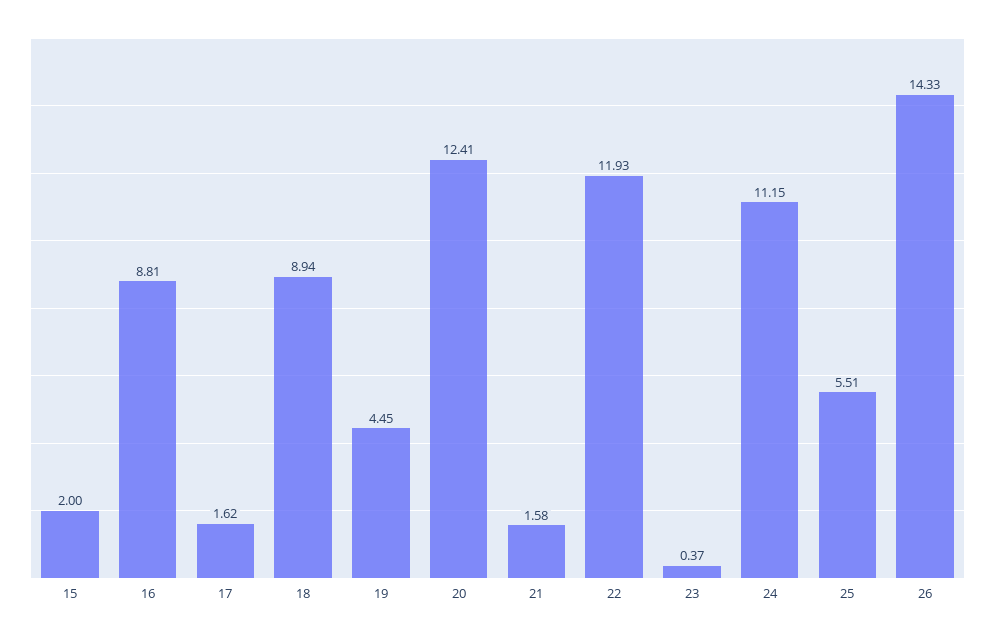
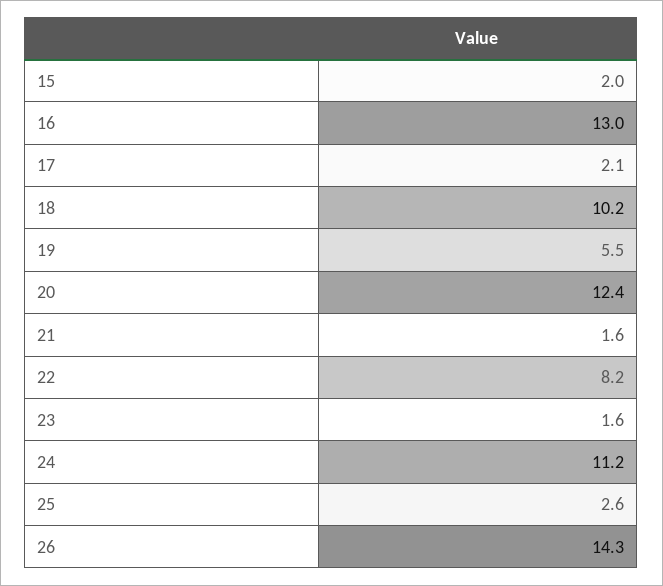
16: 8.81 -> 13
17: 1.62 -> 2.1
18: 8.94 -> 10.2
19: 4.45 -> 5.5
22: 11.93 -> 8.2
23: 0.37 -> 1.6
25: 5.51 -> 2.6

